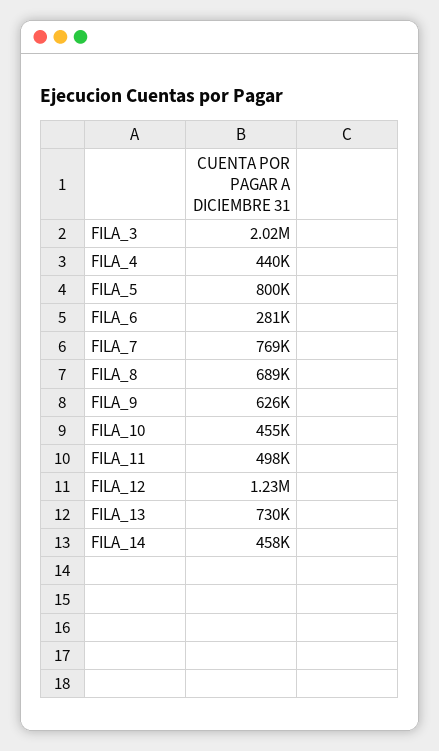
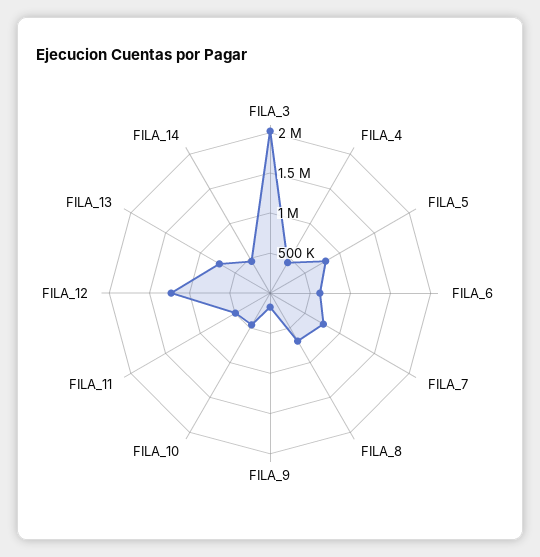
FILA_6: 281000 -> 600000
FILA_9: 626000 -> 200000

